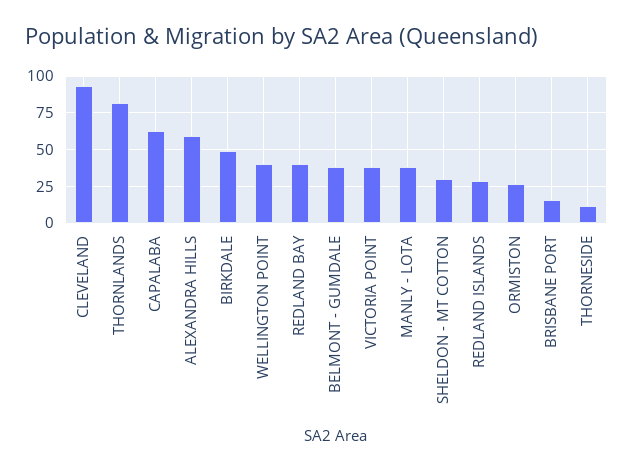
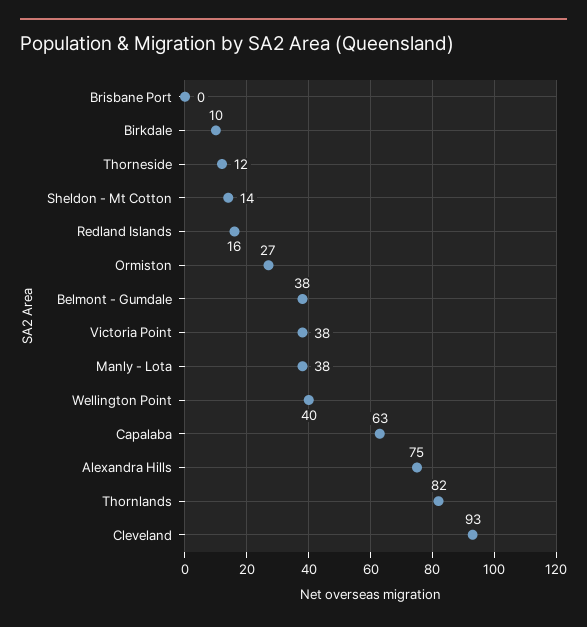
ALEXANDRA HILLS: 60 -> 75
BIRKDALE: 50 -> 10
REDLAND BAY: 40 -> none
SHELDON - MT COTTON: 30 -> 14
REDLAND ISLANDS: 30 -> 16
BRISBANE PORT: 15 -> 0

